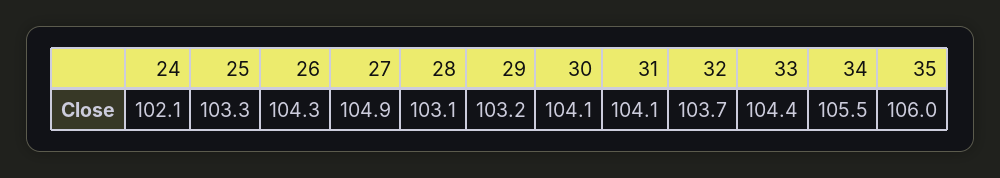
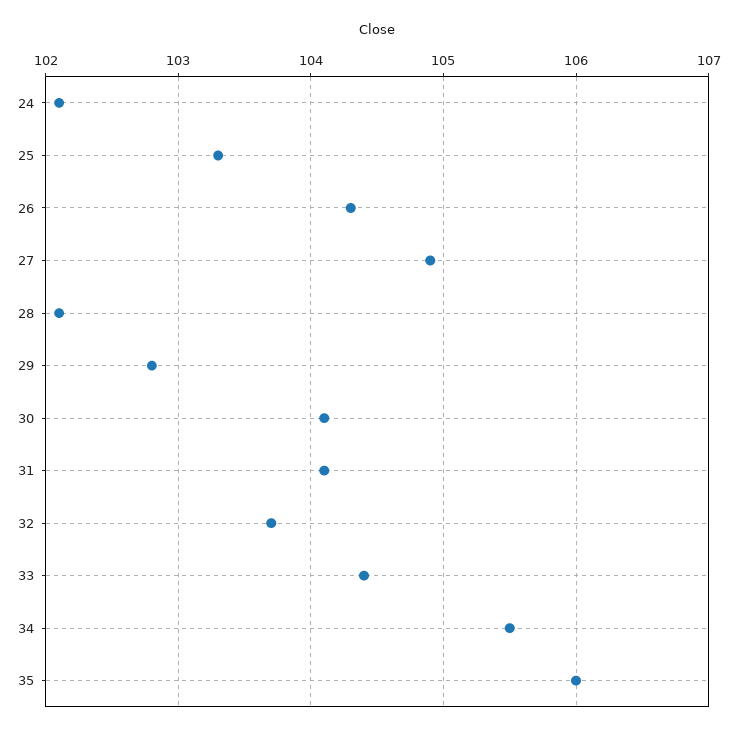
28: 103.1 -> 102.1
29: 103.2 -> 102.8

